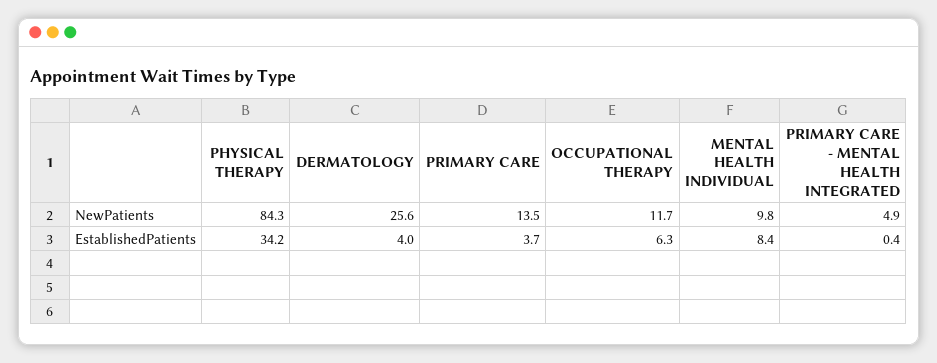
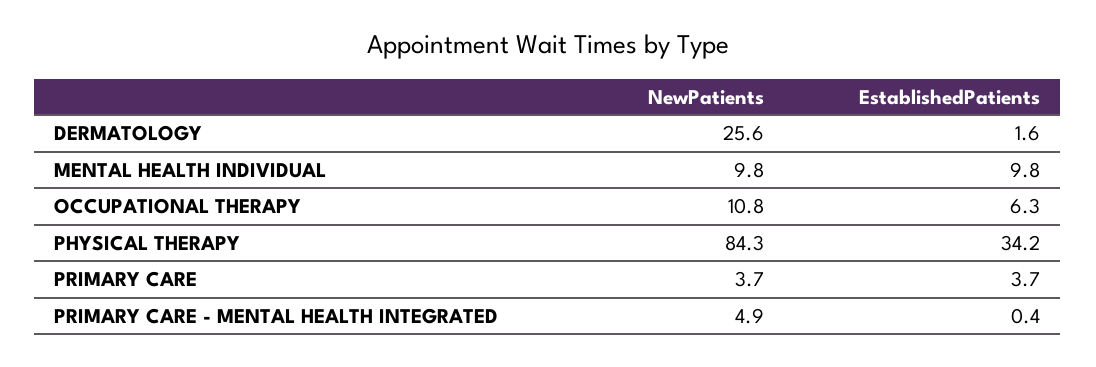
PRIMARY CARE, NewPatients: 13.5 -> 3.7
OCCUPATIONAL THERAPY, NewPatients: 11.7 -> 10.8
DERMATOLOGY, EstablishedPatients: 4 -> 1.6
MENTAL HEALTH INDIVIDUAL, EstablishedPatients: 8.4 -> 9.8

